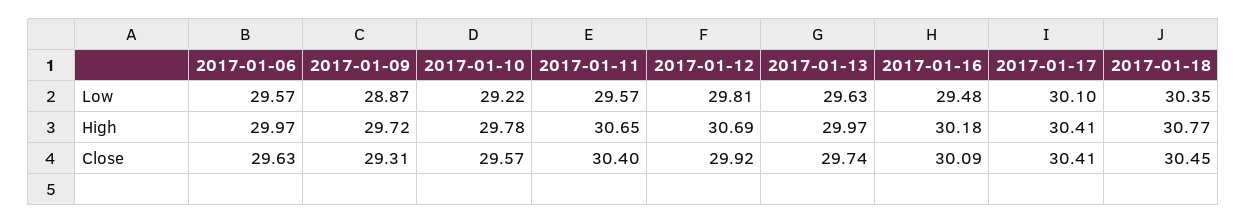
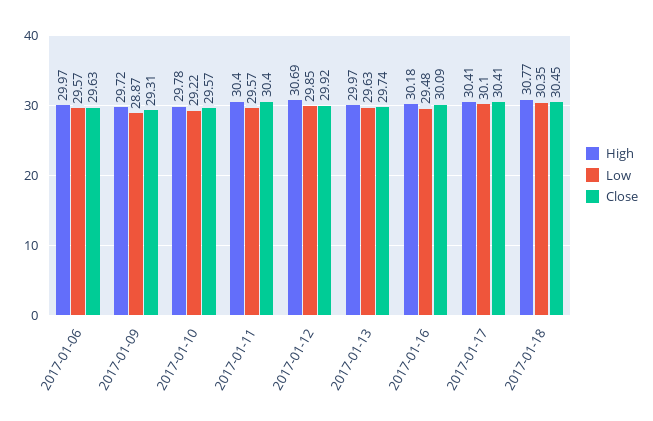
Low, 2017-01-12: 29.81 -> 29.85
High, 2017-01-11: 30.65 -> 30.4

